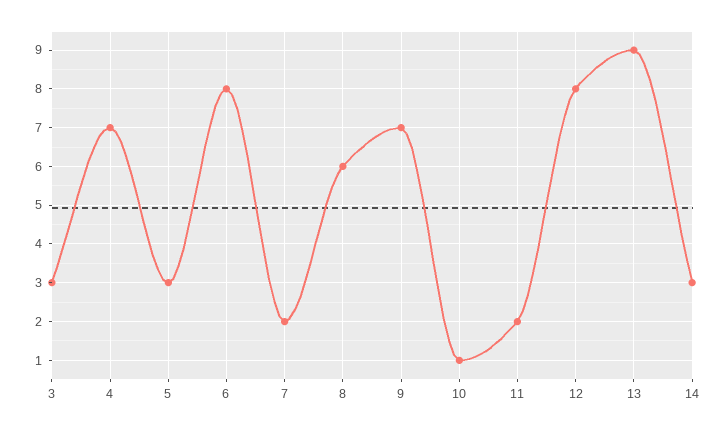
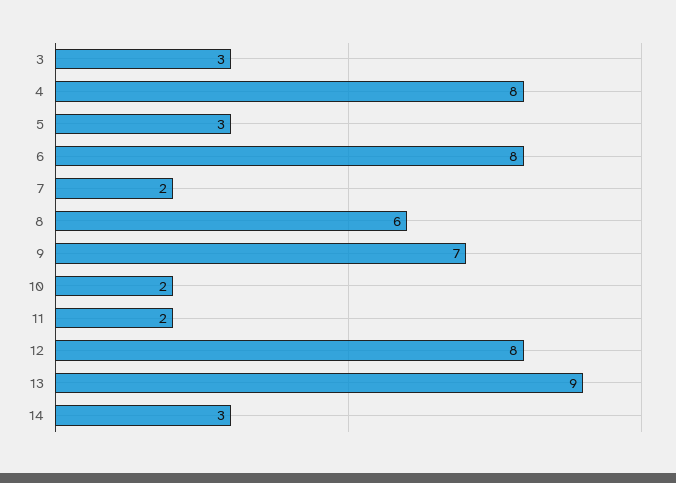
4: 7 -> 8
10: 1 -> 2

